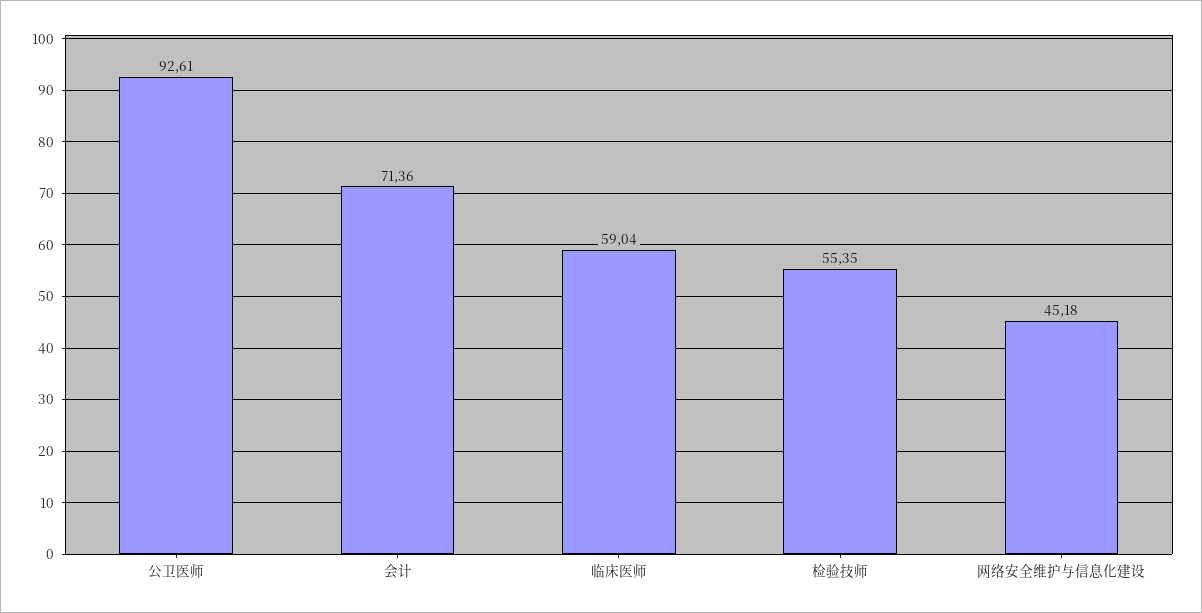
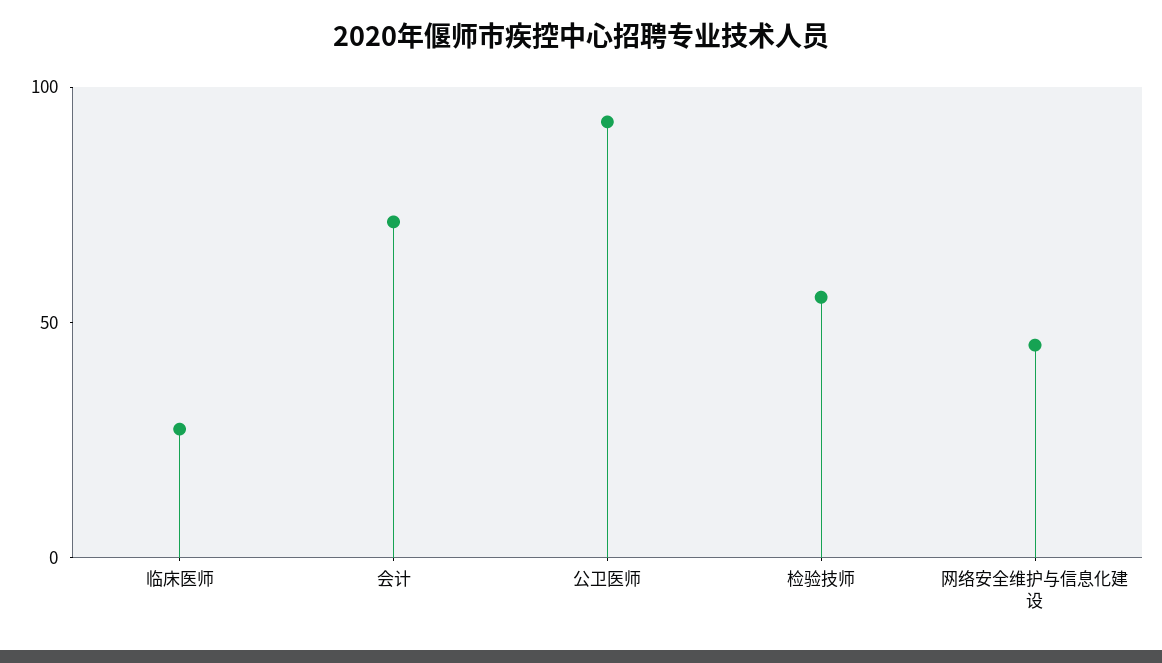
临床医师: 59.04 -> 30

